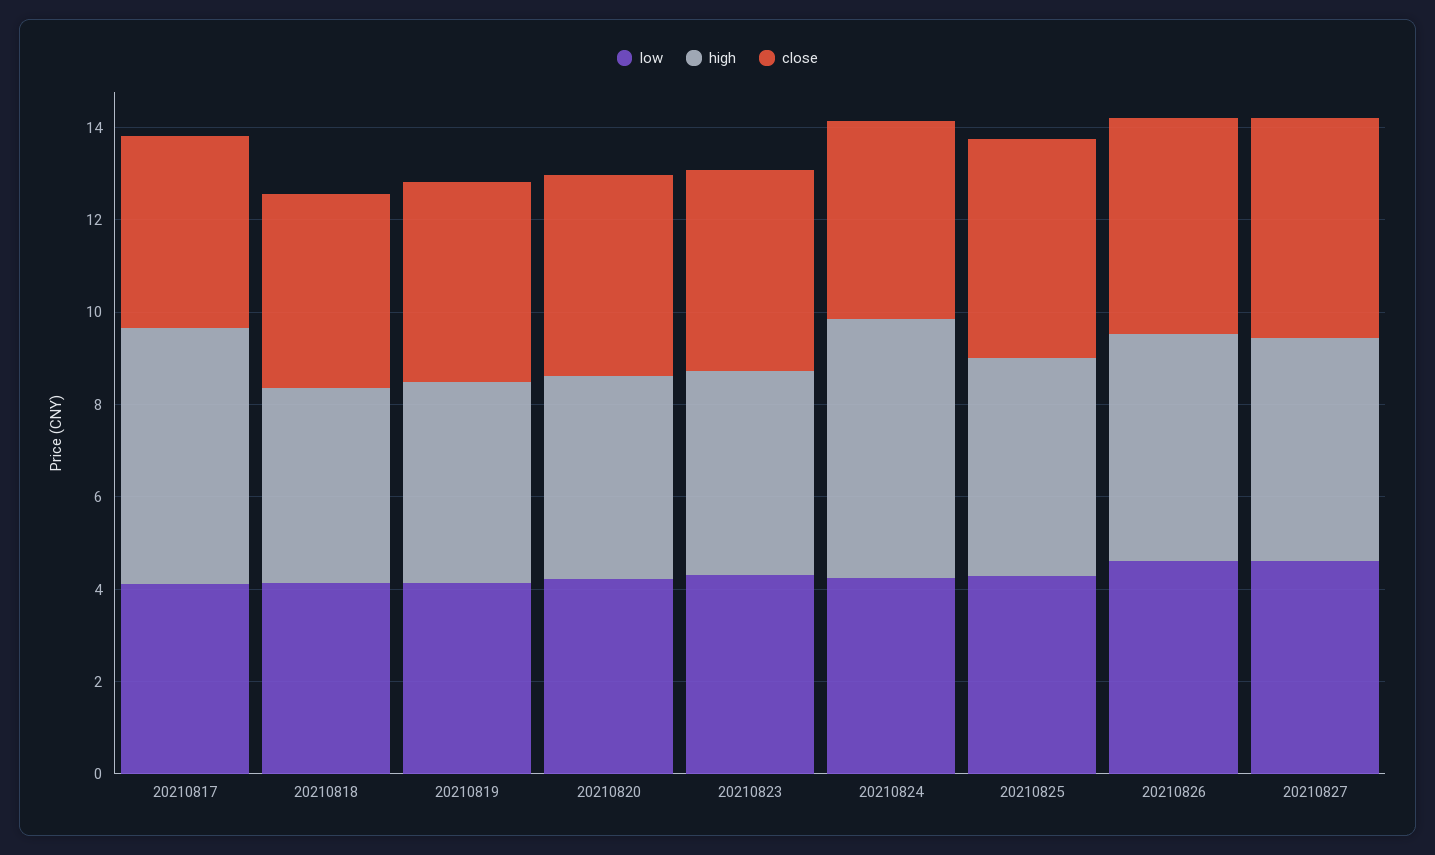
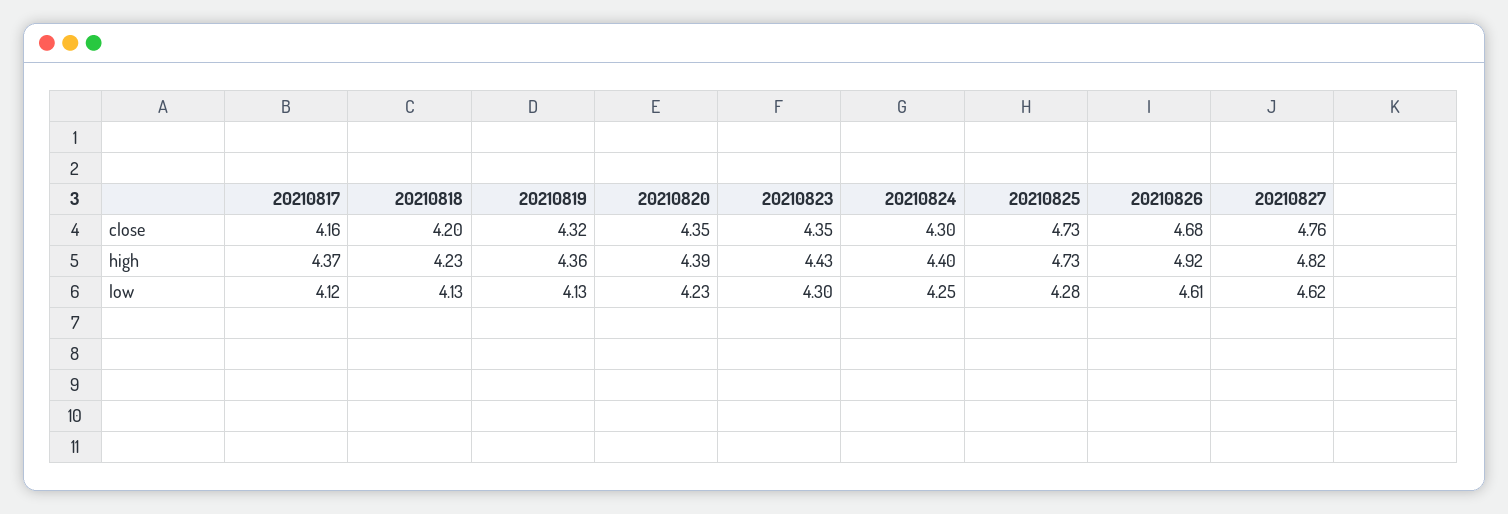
high, 20210817: 5.5 -> 4.37
high, 20210824: 5.5 -> 4.4

